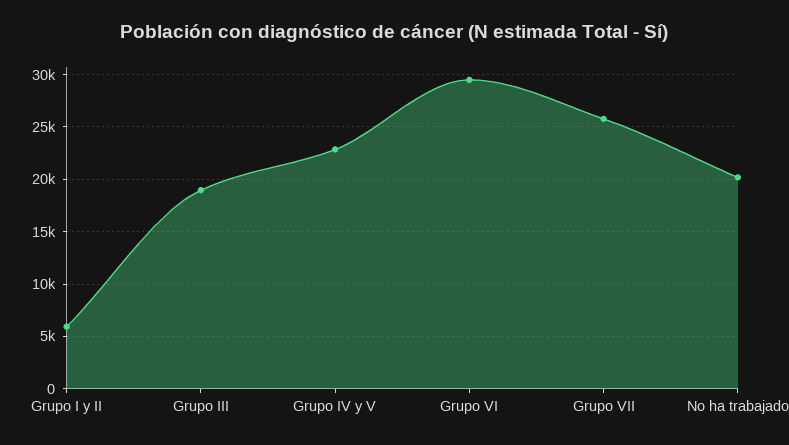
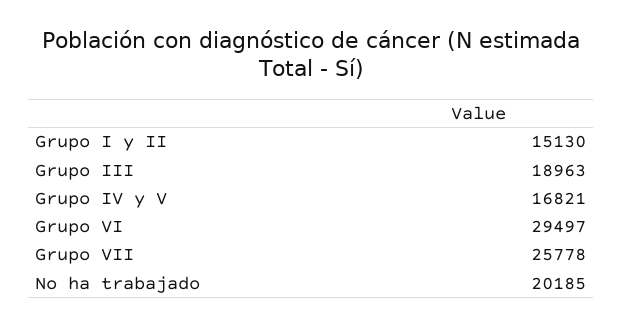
Grupo I y II: 6000 -> 15130
Grupo IV y V: 23000 -> 16821

